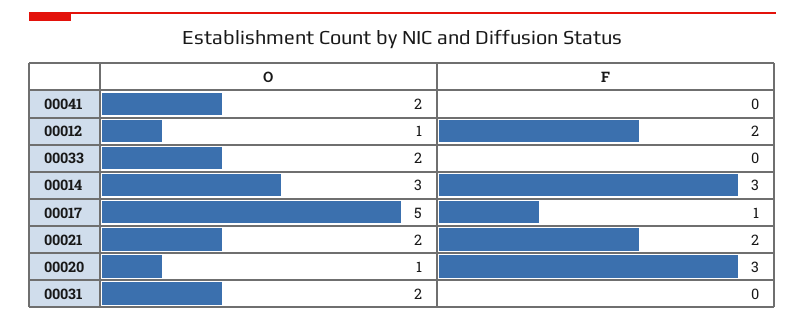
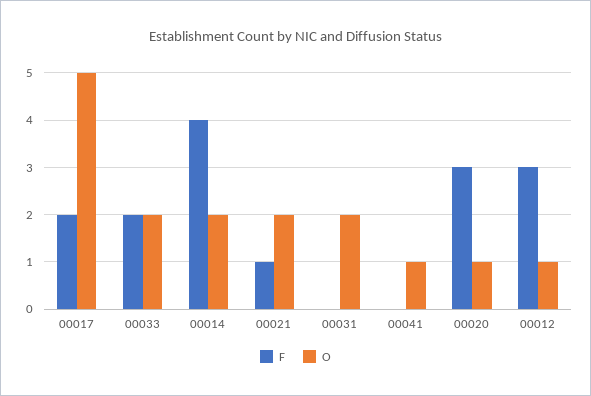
O, 00041: 2 -> 1
F, 00012: 2 -> 3
F, 00033: 0 -> 2
O, 00014: 3 -> 2
F, 00014: 3 -> 4
F, 00017: 1 -> 2
F, 00021: 2 -> 1

